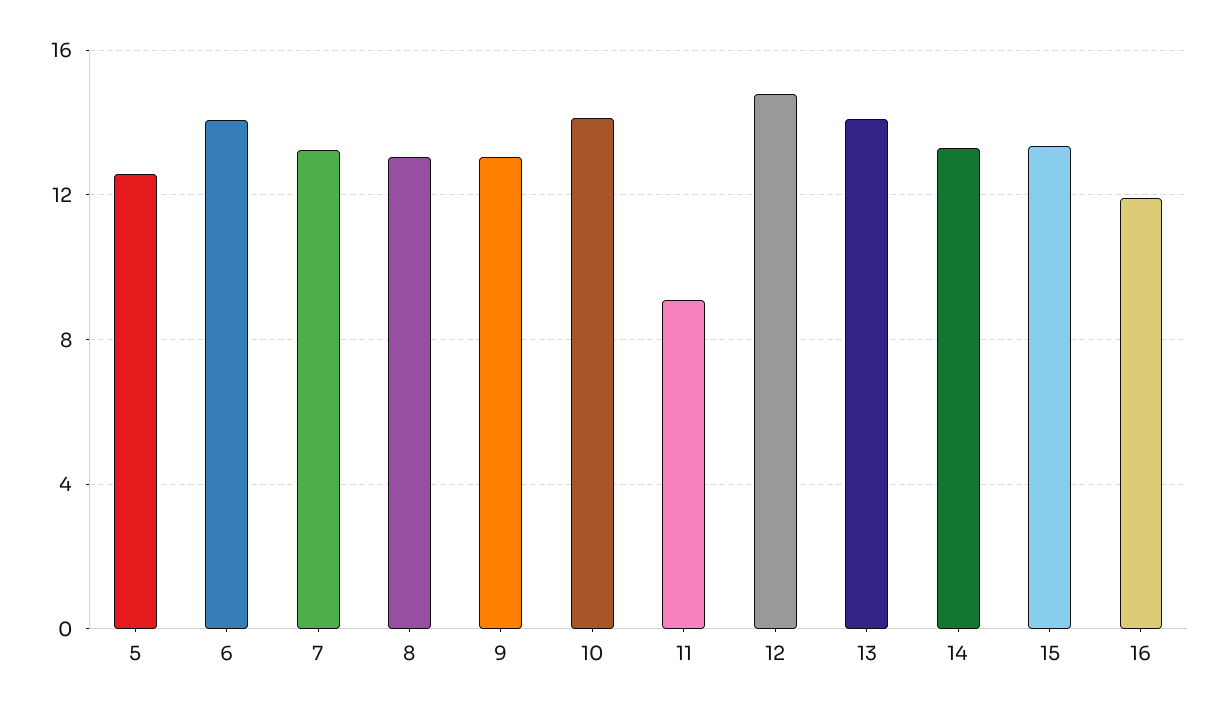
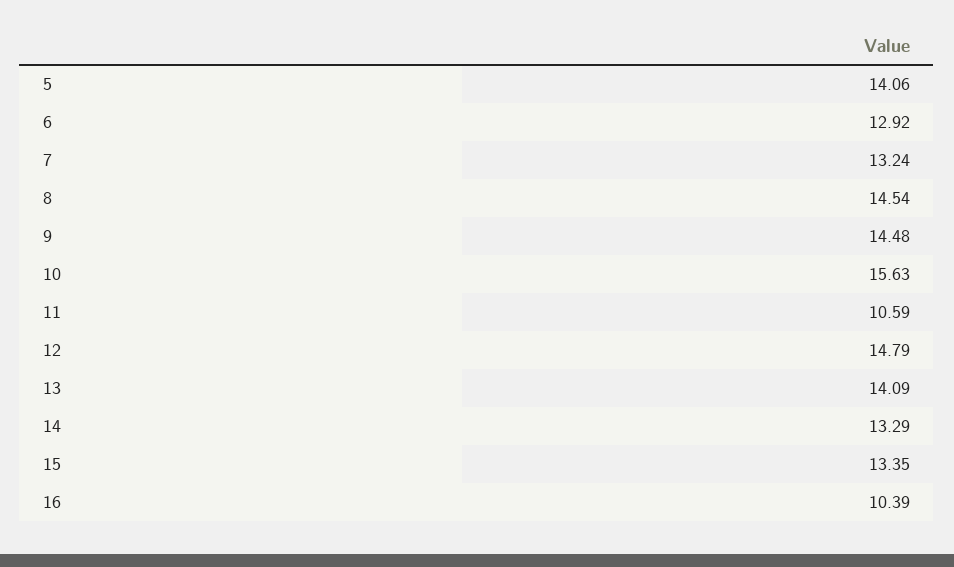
5: 12.5 -> 14.06
6: 14 -> 12.92
8: 13 -> 14.54
9: 13 -> 14.48
10: 14 -> 15.63
11: 9 -> 10.59
16: 12 -> 10.39

